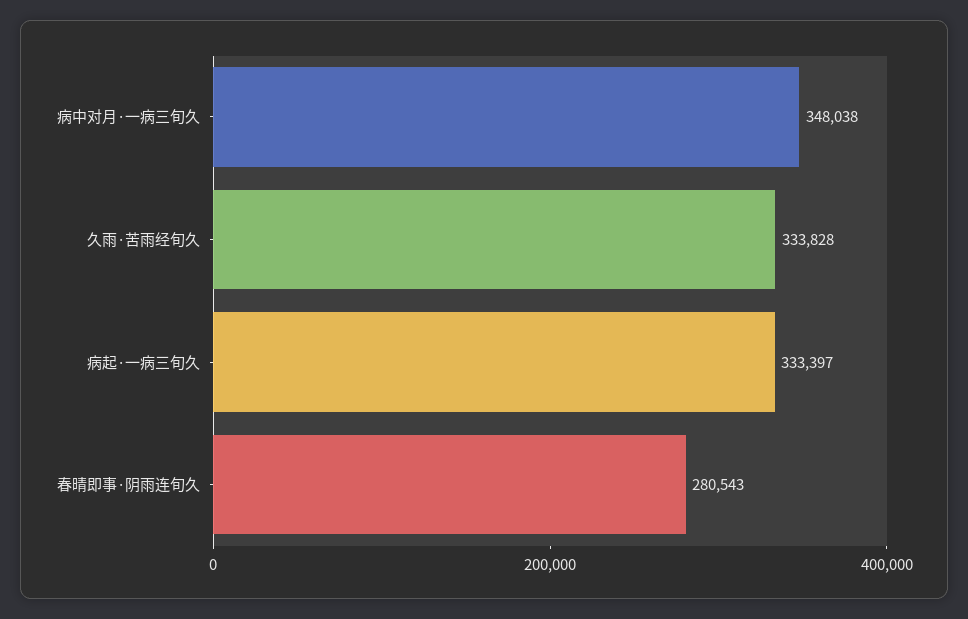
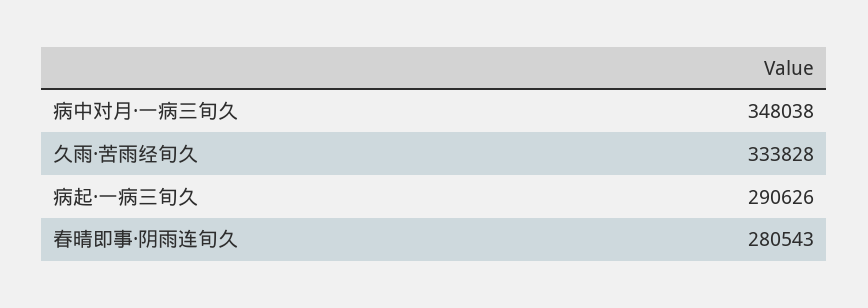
病起·一病三旬久: 333397 -> 290626

